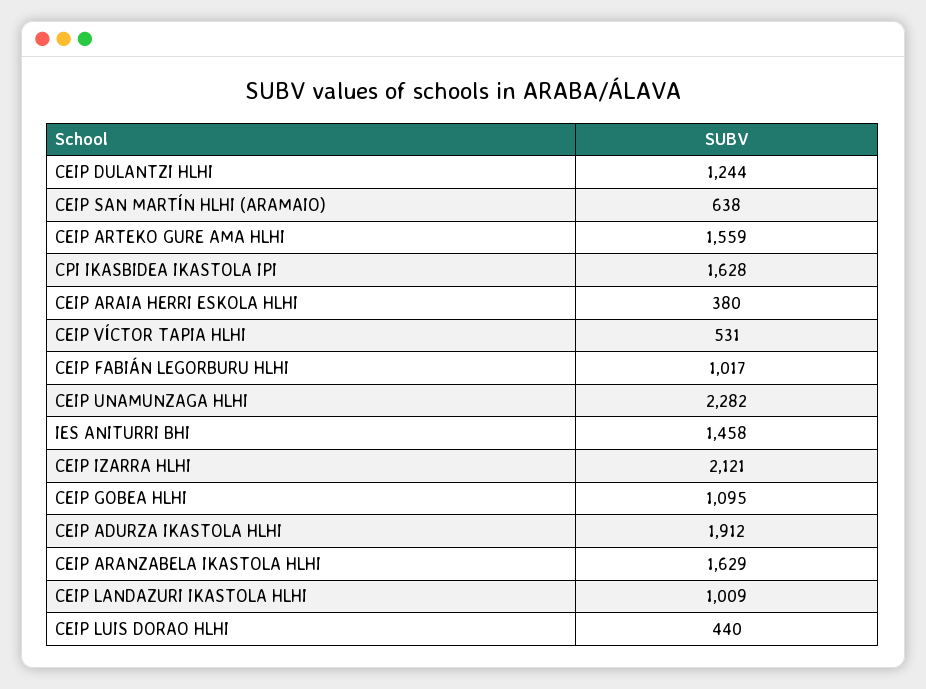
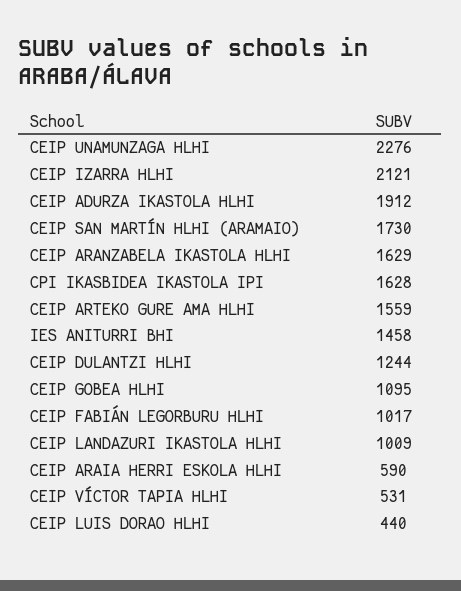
CEIP SAN MARTÍN HLHI (ARAMAIO): 638 -> 1730
CEIP ARAIA HERRI ESKOLA HLHI: 380 -> 590
CEIP UNAMUNZAGA HLHI: 2282 -> 2276

